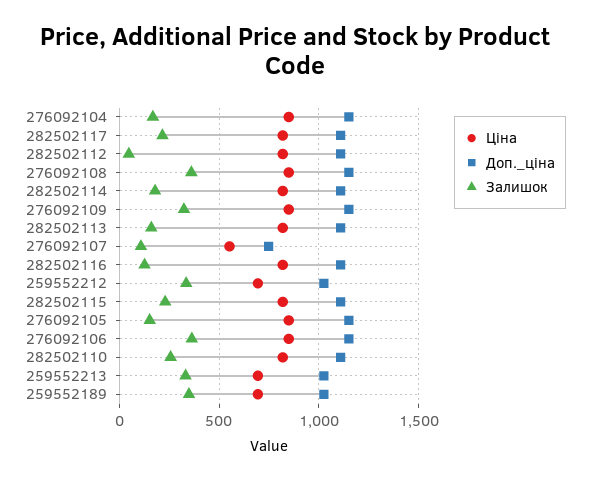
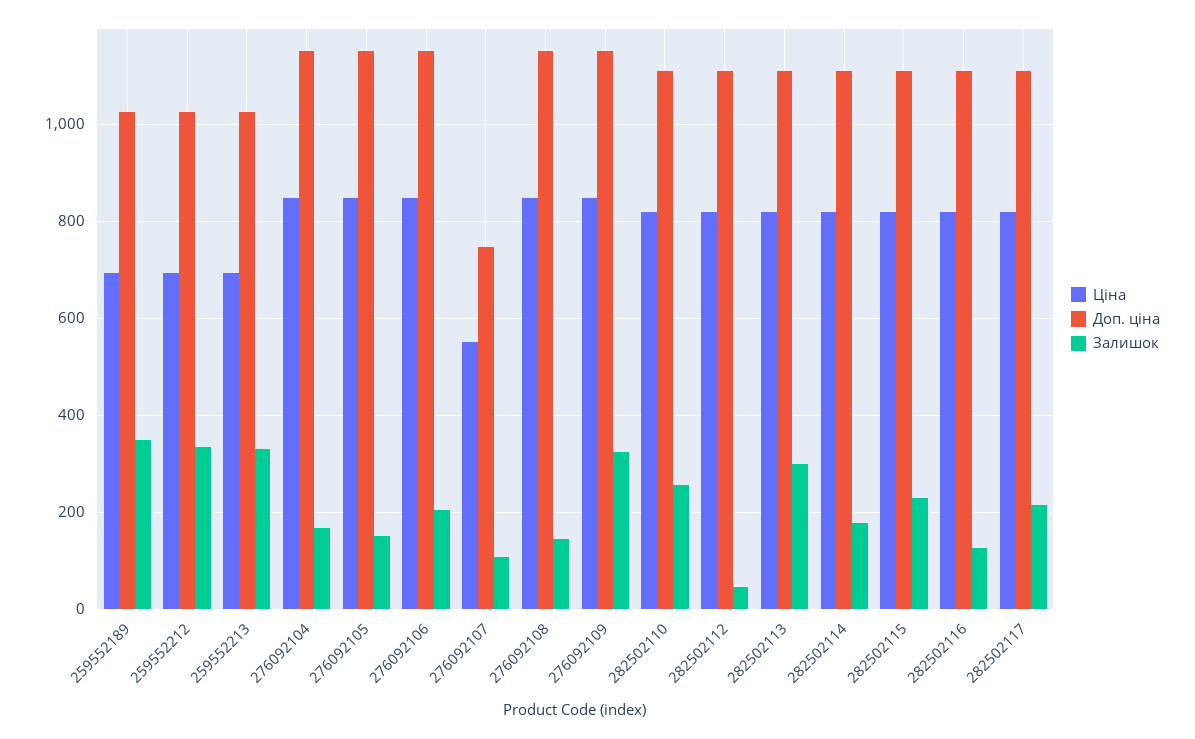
Залишок, 276092108: 350 -> 140
Залишок, 282502113: 150 -> 300
Залишок, 276092106: 350 -> 200

